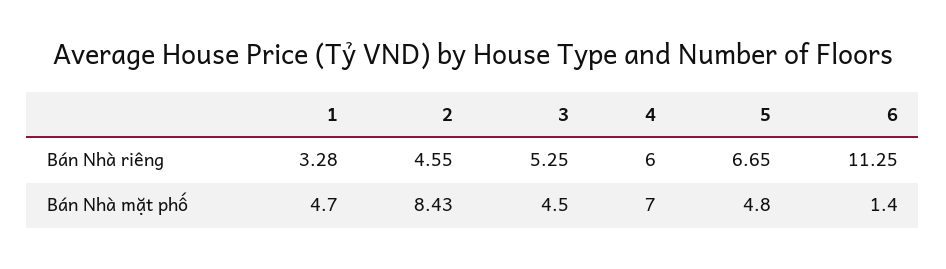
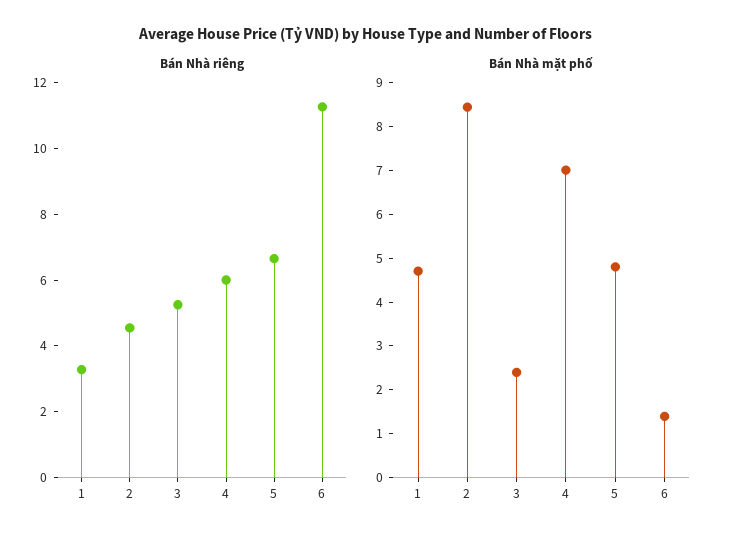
Bán Nhà mặt phố, 3: 4.5 -> 2.4

